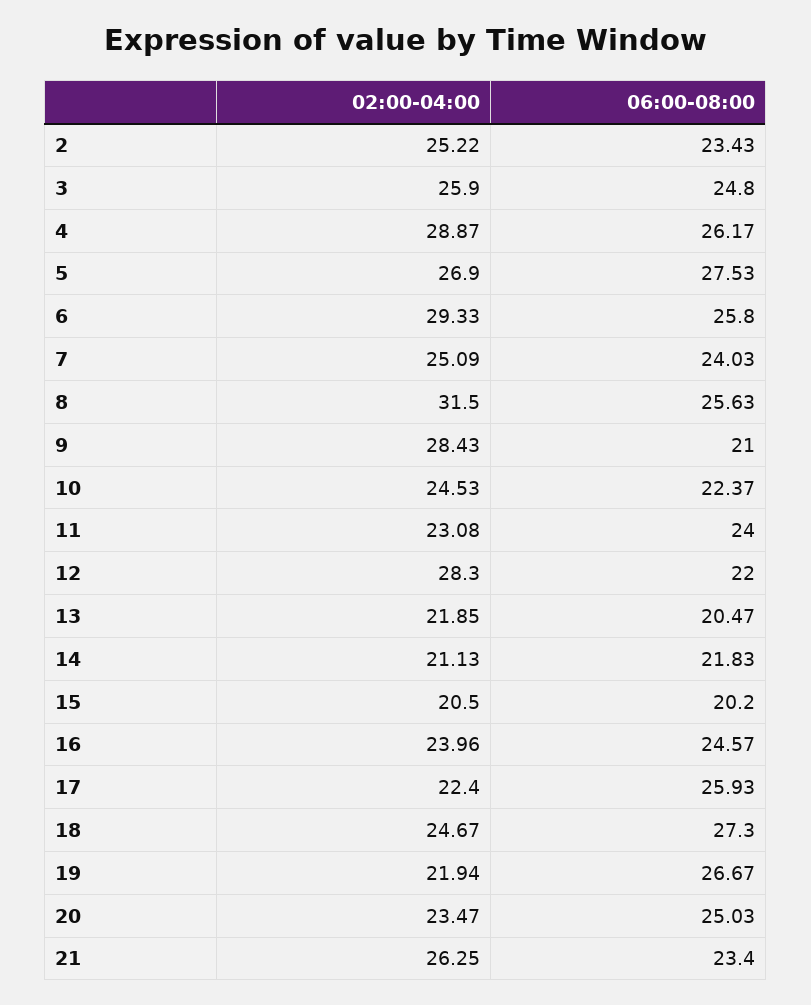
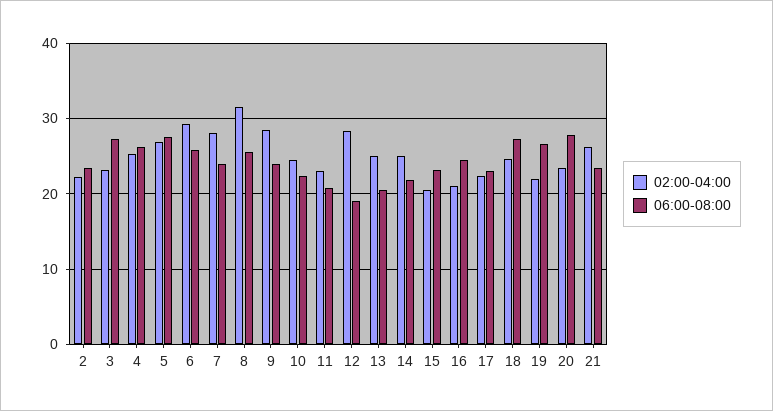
02:00-04:00, 2: 25.22 -> 22
02:00-04:00, 3: 25.9 -> 23
06:00-08:00, 3: 24.8 -> 27
02:00-04:00, 4: 28.87 -> 25
02:00-04:00, 7: 25.09 -> 28
06:00-08:00, 9: 21 -> 24
06:00-08:00, 11: 24 -> 21
06:00-08:00, 12: 22 -> 19
02:00-04:00, 13: 21.85 -> 25
02:00-04:00, 14: 21.13 -> 25
06:00-08:00, 15: 20.2 -> 23
02:00-04:00, 16: 23.96 -> 21
06:00-08:00, 17: 25.93 -> 23
06:00-08:00, 20: 25.03 -> 28

